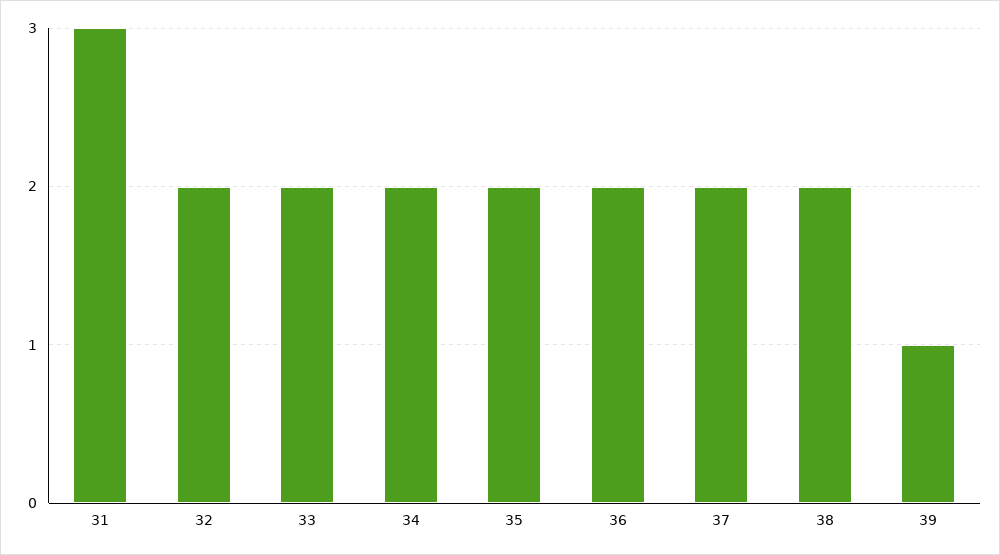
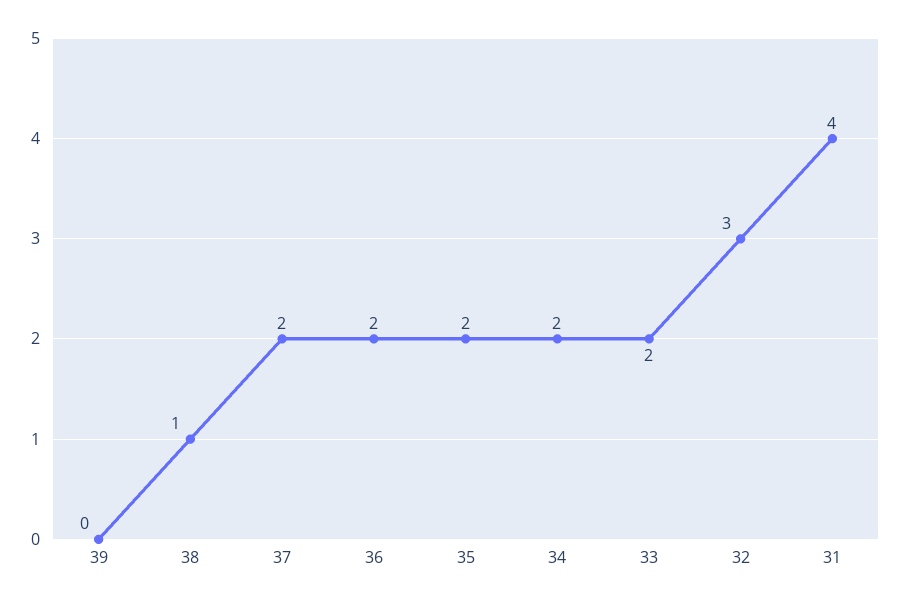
31: 3 -> 4
32: 2 -> 3
38: 2 -> 1
39: 1 -> 0

